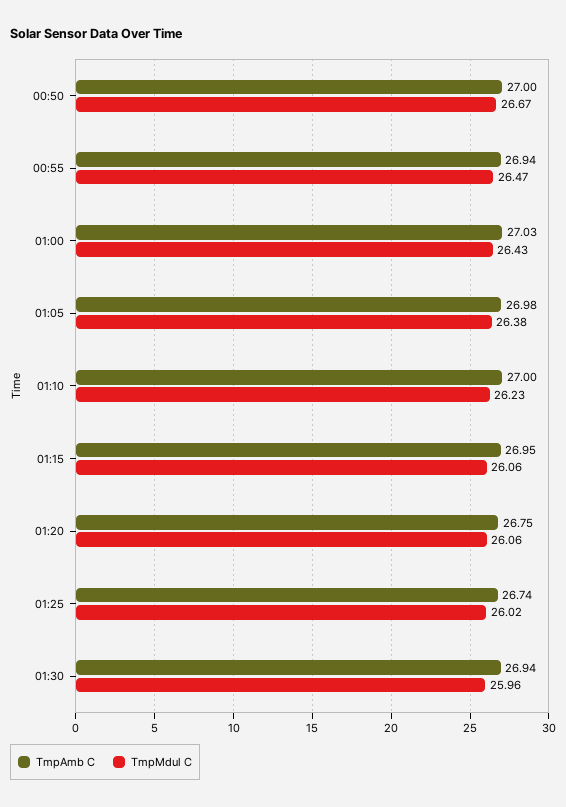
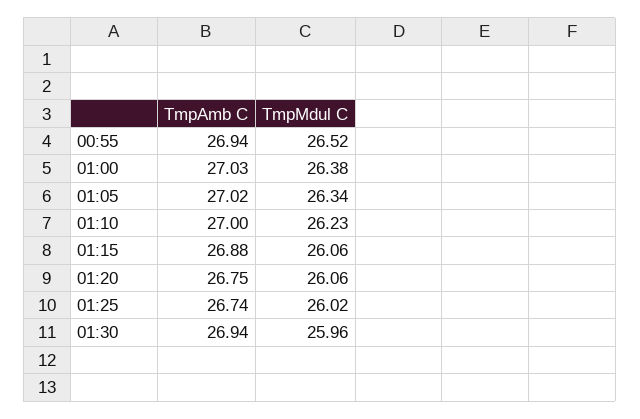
TmpAmb C, 00:50: 27 -> none
TmpMdul C, 00:50: 26.67 -> none
TmpMdul C, 00:55: 26.47 -> 26.52
TmpMdul C, 01:00: 26.43 -> 26.38
TmpAmb C, 01:05: 26.98 -> 27.02
TmpMdul C, 01:05: 26.38 -> 26.34
TmpAmb C, 01:15: 26.95 -> 26.88

